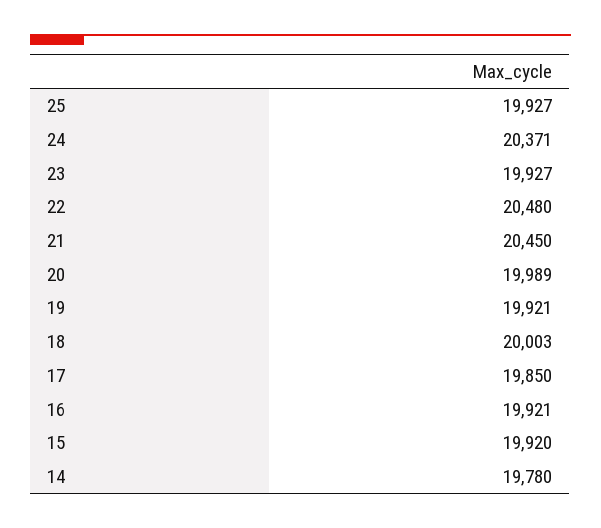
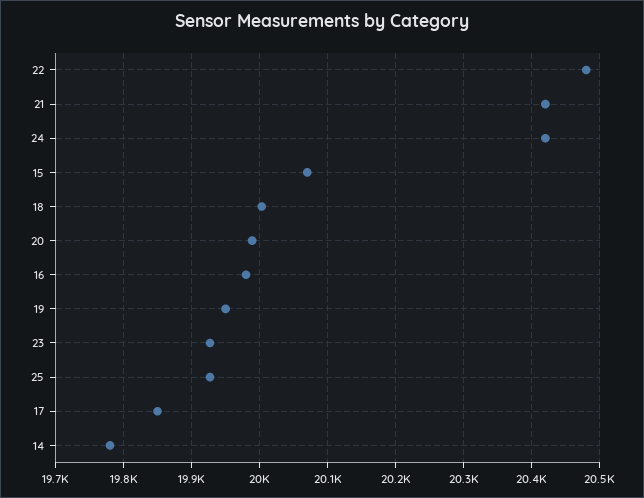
24: 20371 -> 20420
21: 20450 -> 20420
19: 19921 -> 19950
16: 19921 -> 19980
15: 19920 -> 20070

